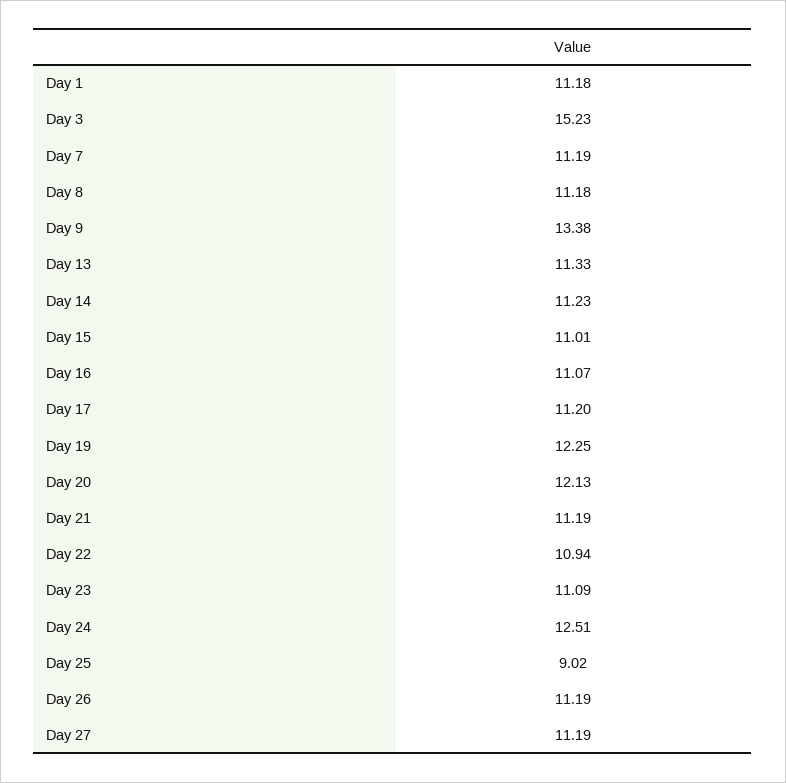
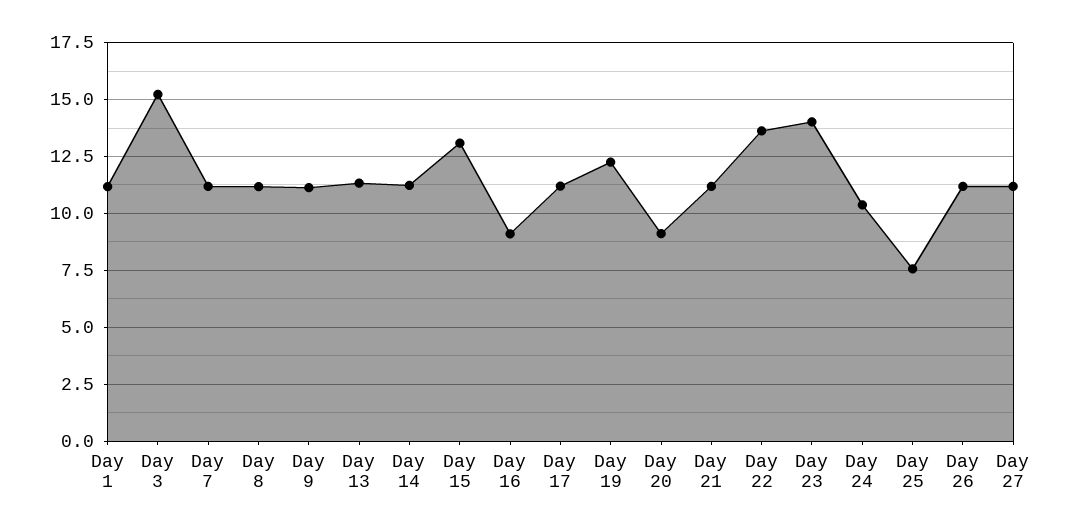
Day 9: 13.38 -> 11
Day 15: 11.01 -> 13
Day 16: 11.07 -> 9
Day 20: 12.13 -> 9
Day 22: 10.94 -> 13.5
Day 23: 11.09 -> 14
Day 24: 12.51 -> 10.5
Day 25: 9.02 -> 7.5

